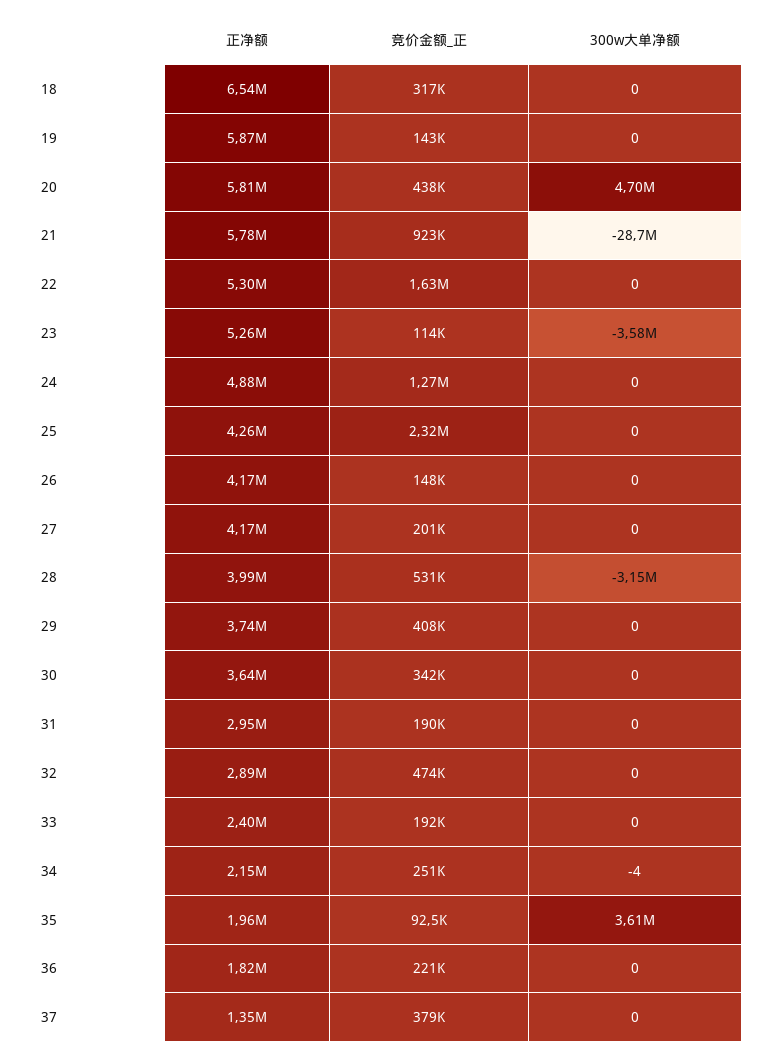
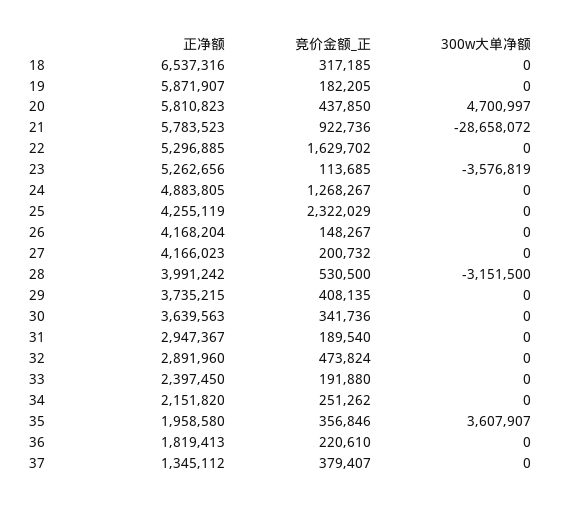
竞价金额_正, 19: 143000 -> 182205
300w大单净额, 34: -4 -> 0
竞价金额_正, 35: 92500 -> 356846

